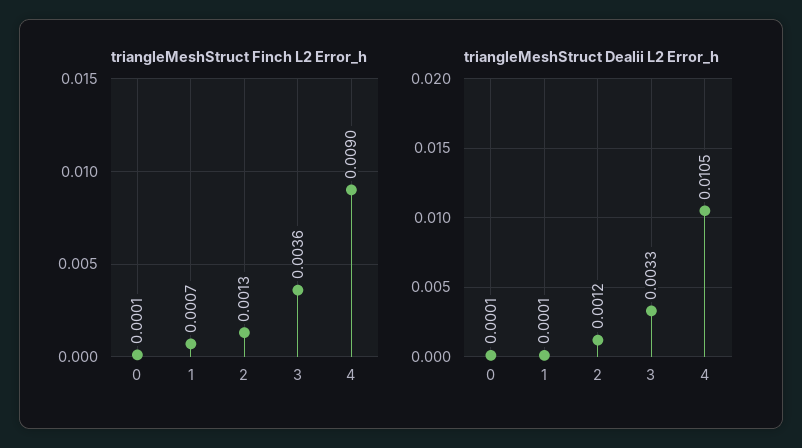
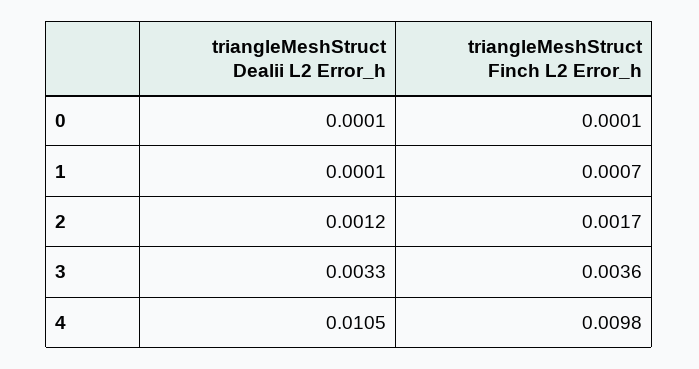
triangleMeshStruct Finch L2 Error_h, 2: 0.0013 -> 0.0017
triangleMeshStruct Finch L2 Error_h, 4: 0.009 -> 0.0098

